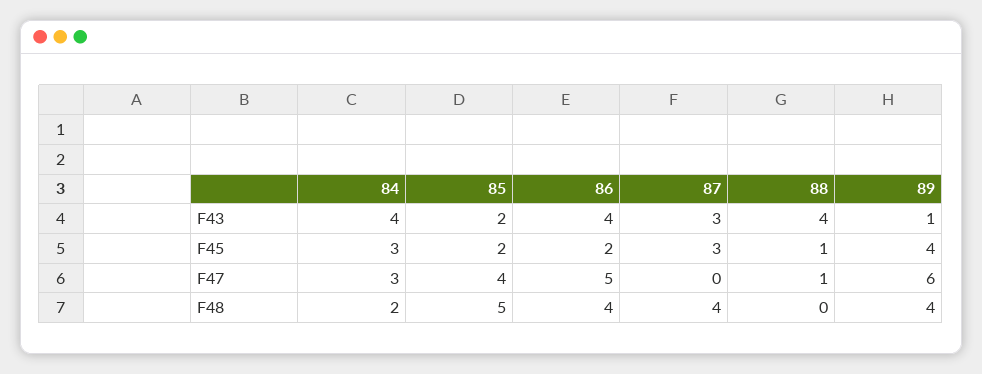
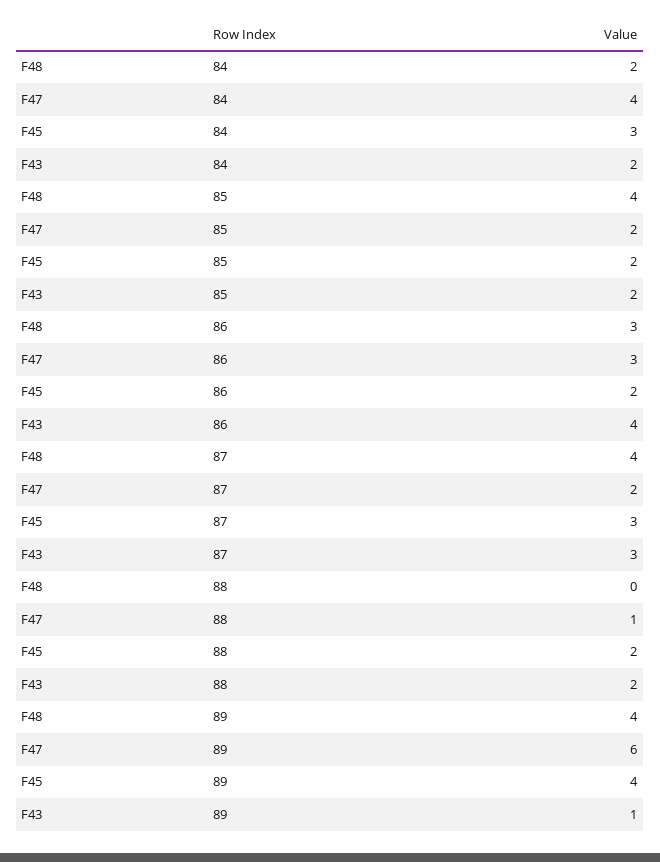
84, F43: 4 -> 2
88, F43: 4 -> 2
88, F45: 1 -> 2
84, F47: 3 -> 4
85, F47: 4 -> 2
86, F47: 5 -> 3
87, F47: 0 -> 2
85, F48: 5 -> 4
86, F48: 4 -> 3

